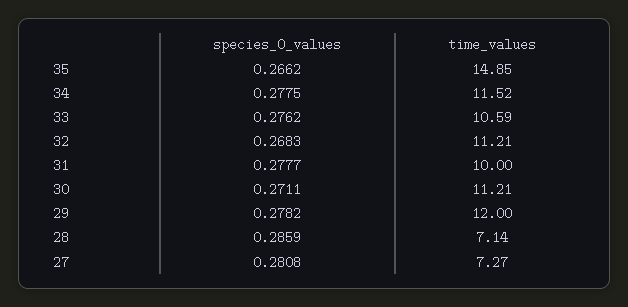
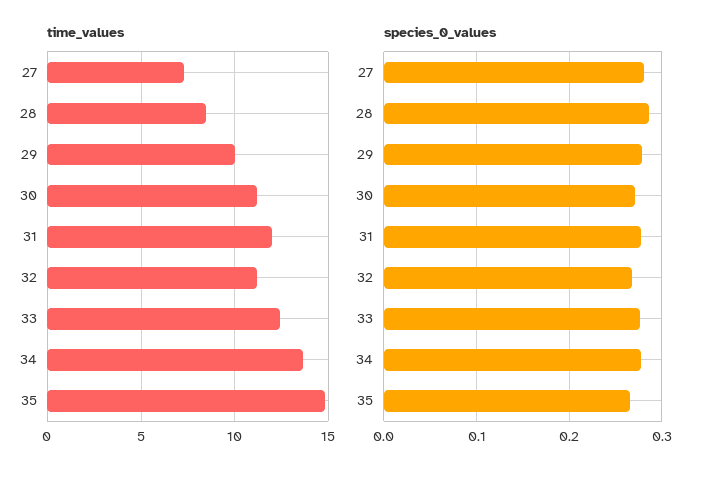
time_values, 34: 11.52 -> 13.5
time_values, 33: 10.59 -> 12.5
time_values, 31: 10 -> 12
time_values, 29: 12 -> 10
time_values, 28: 7.14 -> 8.5

